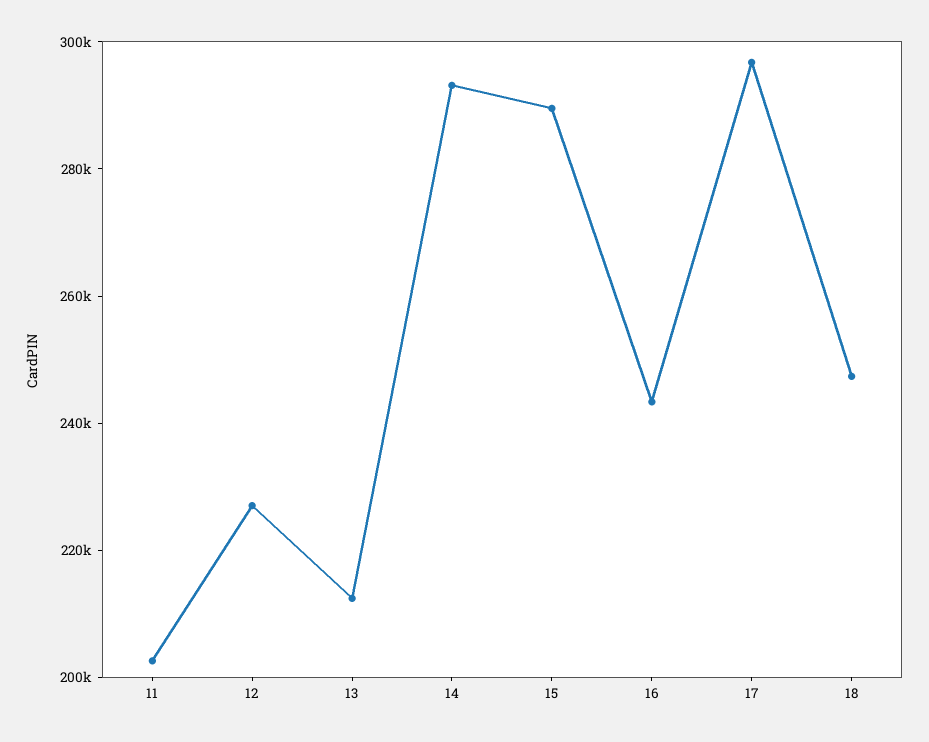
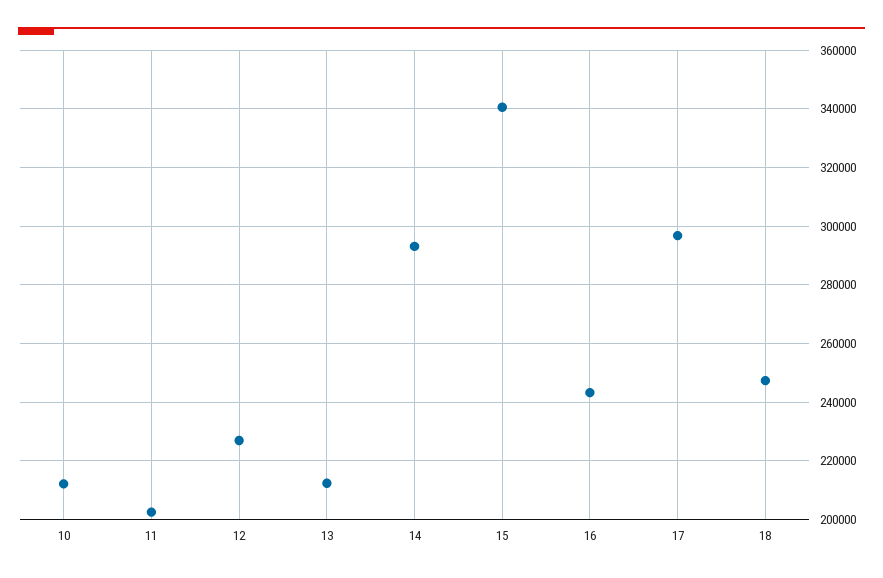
15: 290000 -> 340000
10: none -> 212500

